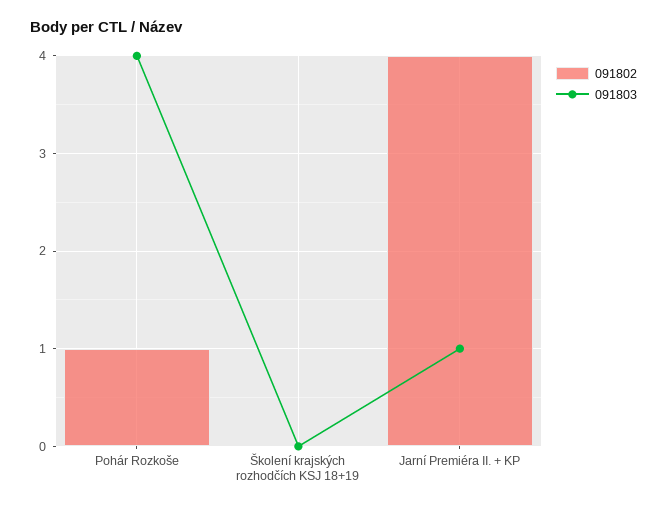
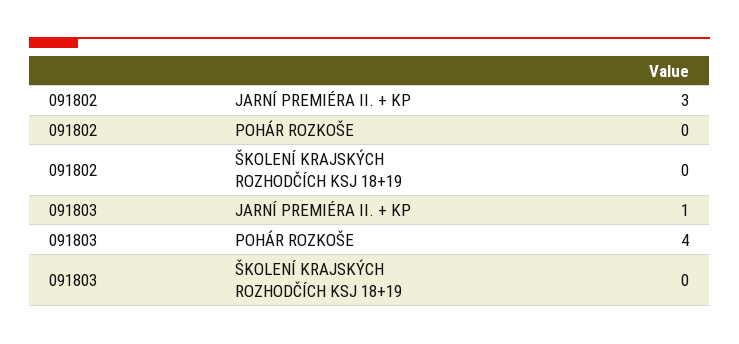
091802, Pohár Rozkoše: 1 -> 0
091802, Jarní Premiéra II. + KP: 4 -> 3

